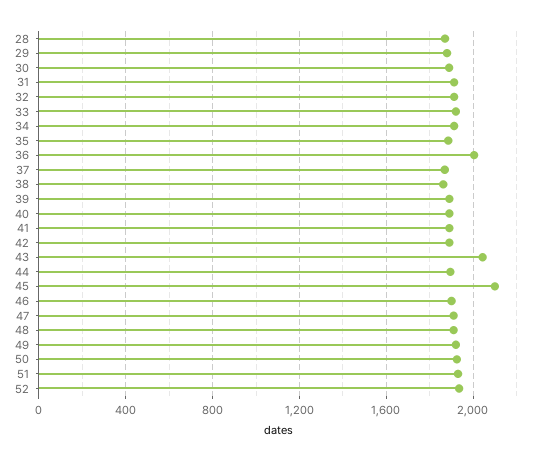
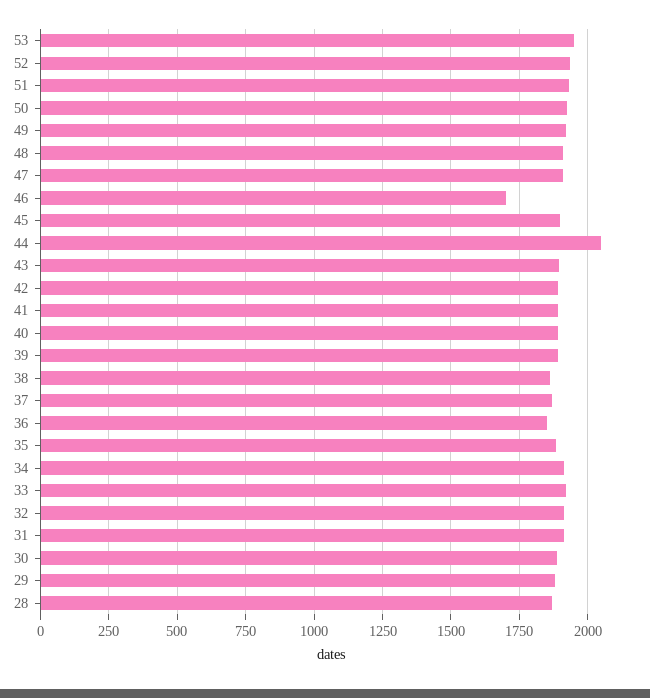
36: 2000 -> 1850
43: 2050 -> 1900
44: 1900 -> 2050
45: 2100 -> 1900
46: 1900 -> 1700
53: none -> 1950

